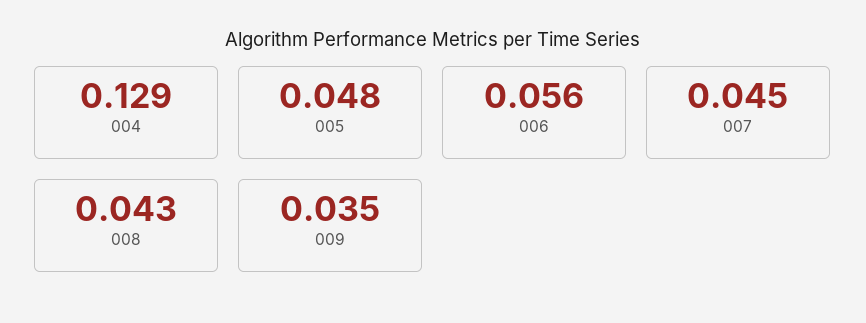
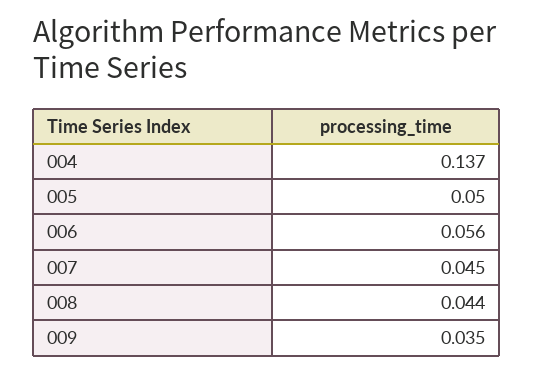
004: 0.129 -> 0.137
005: 0.048 -> 0.05
008: 0.043 -> 0.044

